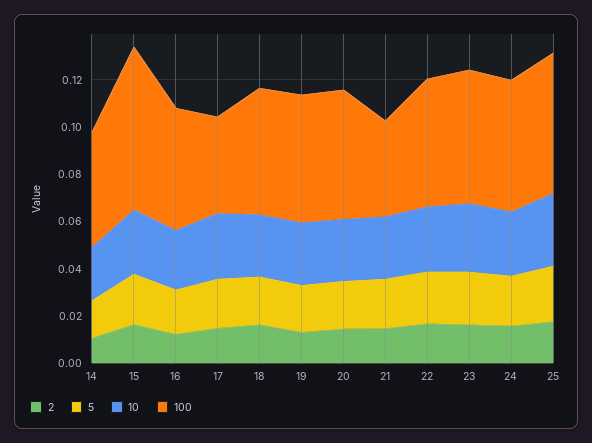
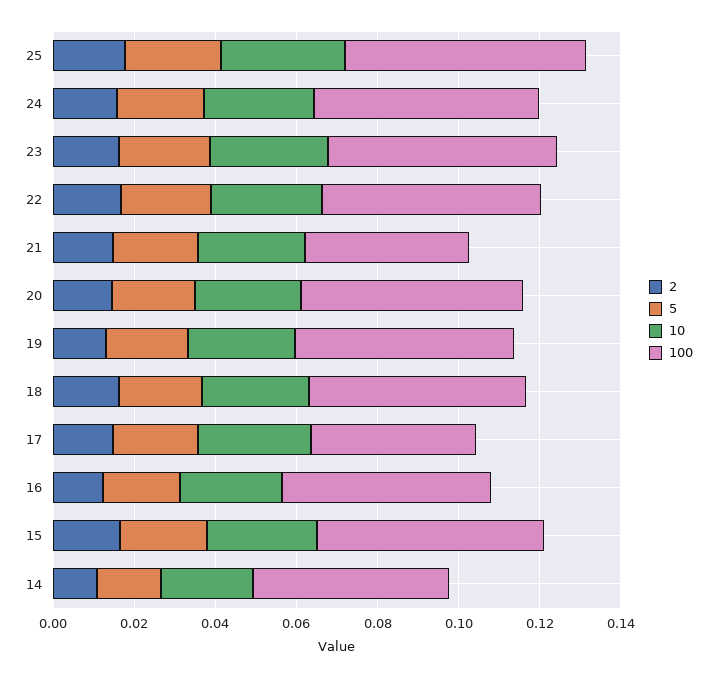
100, 15: 0.07 -> 0.055

